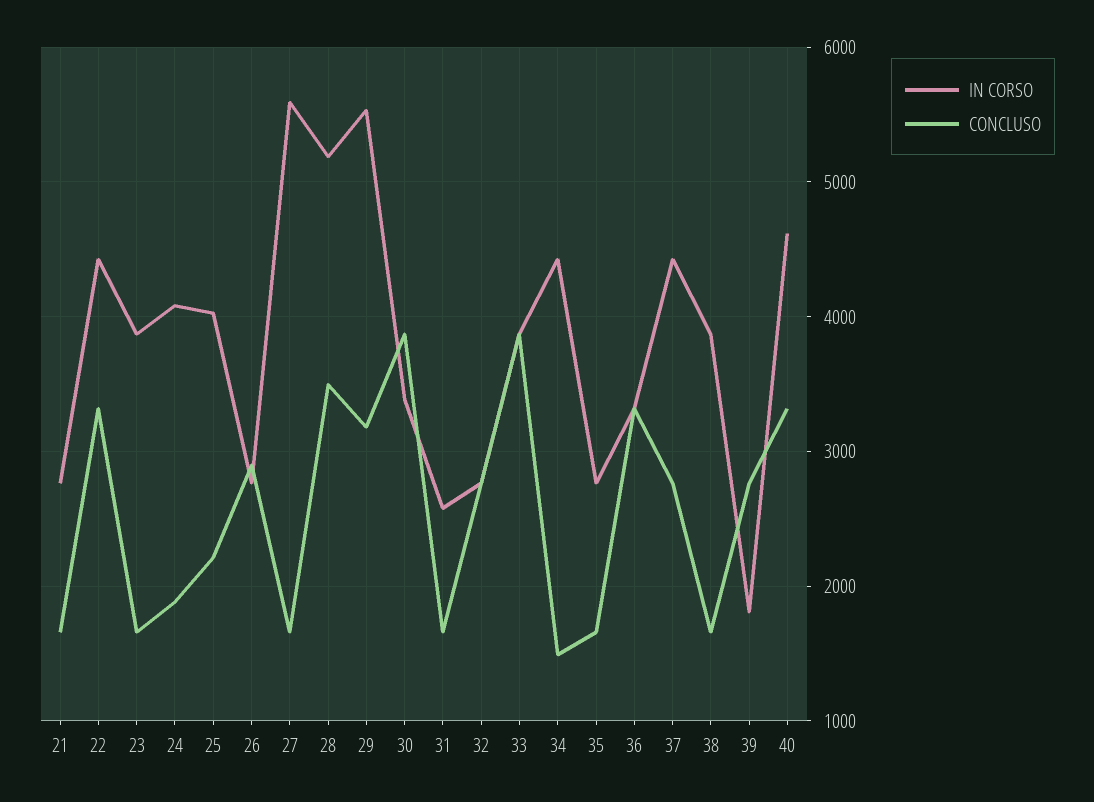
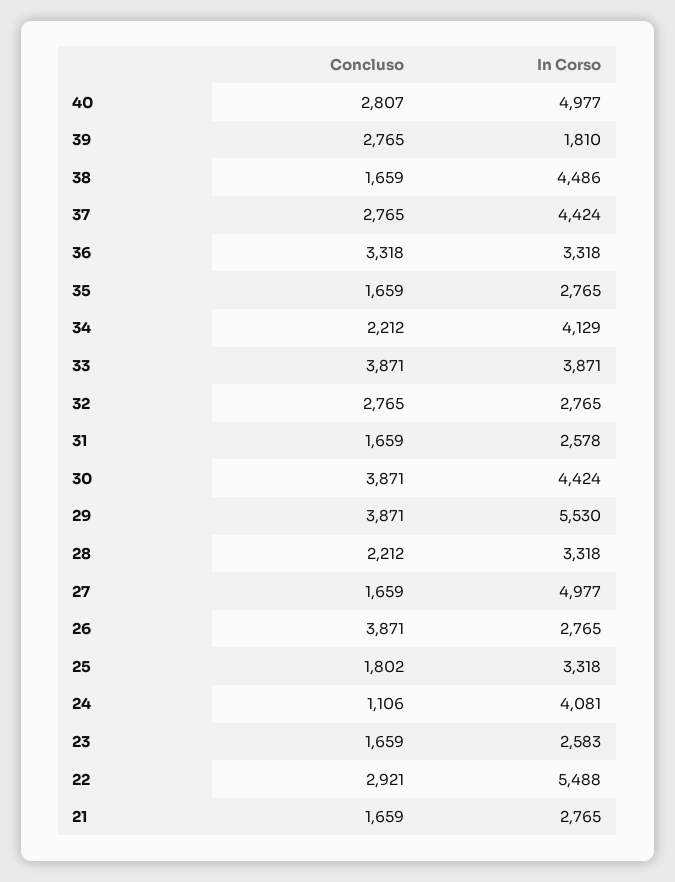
IN CORSO, 22: 4400 -> 5488
CONCLUSO, 22: 3300 -> 2921
IN CORSO, 23: 3900 -> 2583
CONCLUSO, 24: 1900 -> 1106
IN CORSO, 25: 4000 -> 3318
CONCLUSO, 25: 2200 -> 1802
CONCLUSO, 26: 2900 -> 3871
IN CORSO, 27: 5600 -> 4977
IN CORSO, 28: 5200 -> 3318
CONCLUSO, 28: 3500 -> 2212
CONCLUSO, 29: 3200 -> 3871
IN CORSO, 30: 3400 -> 4424
IN CORSO, 34: 4400 -> 4129
CONCLUSO, 34: 1500 -> 2212
IN CORSO, 38: 3900 -> 4486
IN CORSO, 40: 4600 -> 4977
CONCLUSO, 40: 3300 -> 2807

